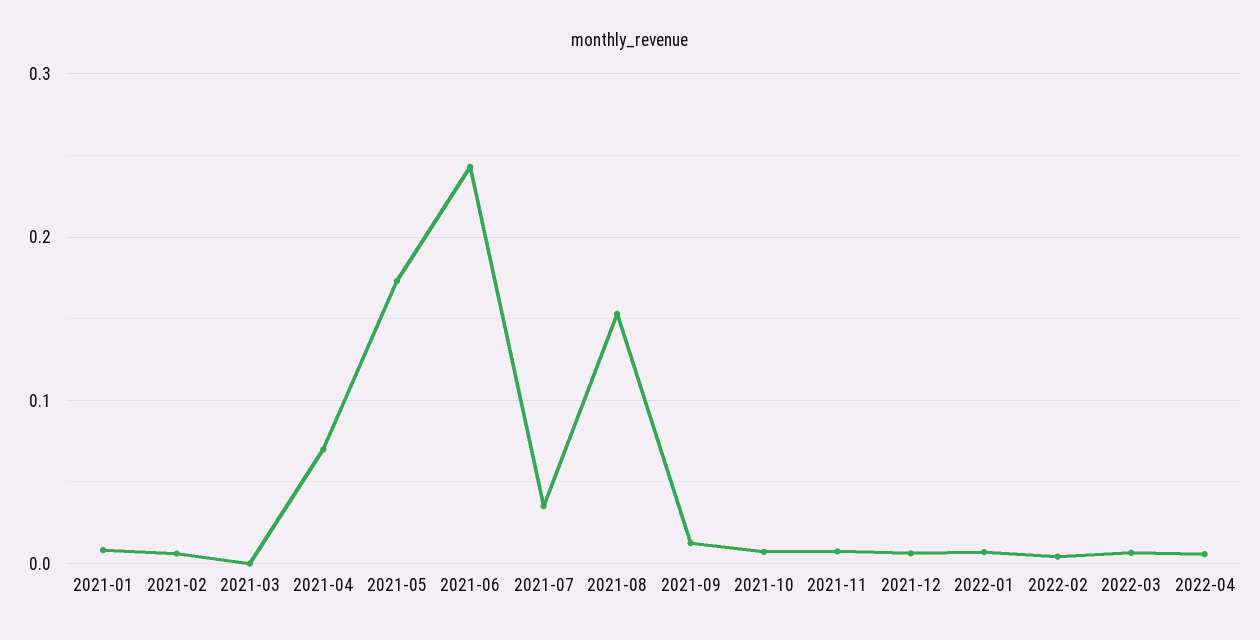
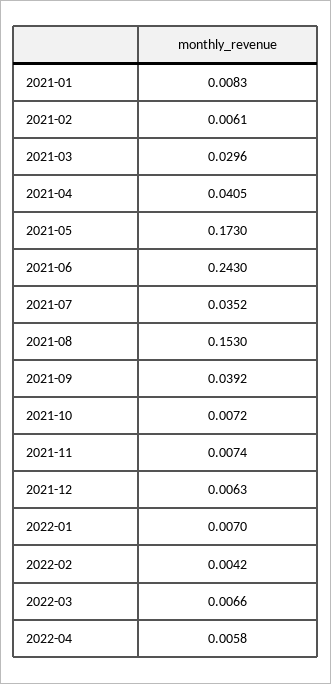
2021-03: 0 -> 0.0296
2021-04: 0.07 -> 0.0405
2021-09: 0.01 -> 0.0392

